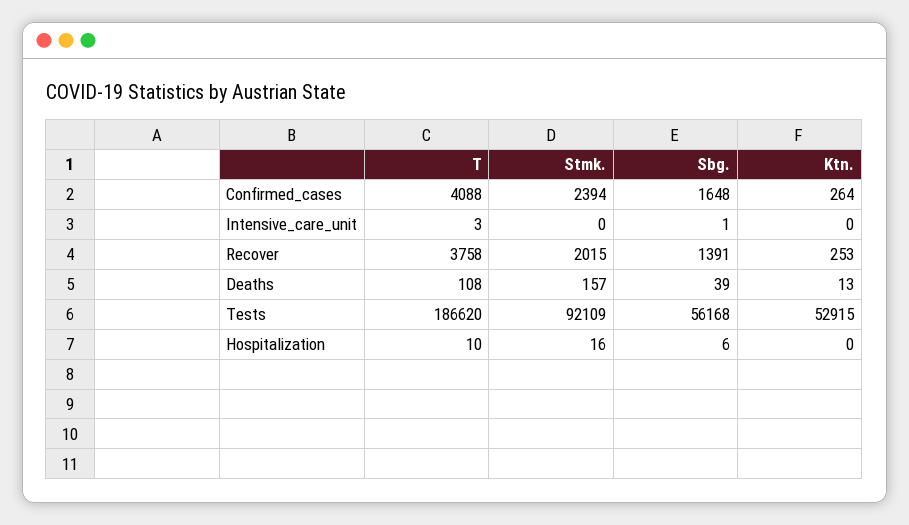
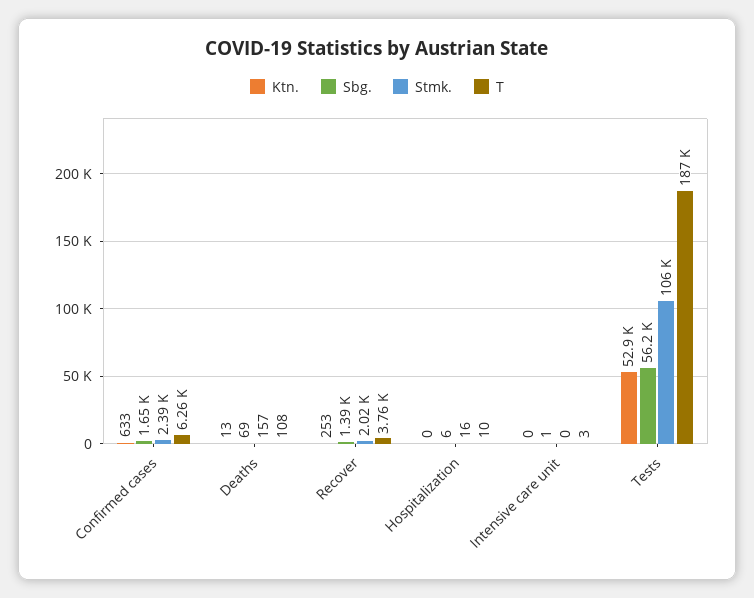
T, Confirmed_cases: 4088 -> 6260
Ktn., Confirmed_cases: 264 -> 633
Sbg., Deaths: 39 -> 69
Stmk., Tests: 92109 -> 106000

